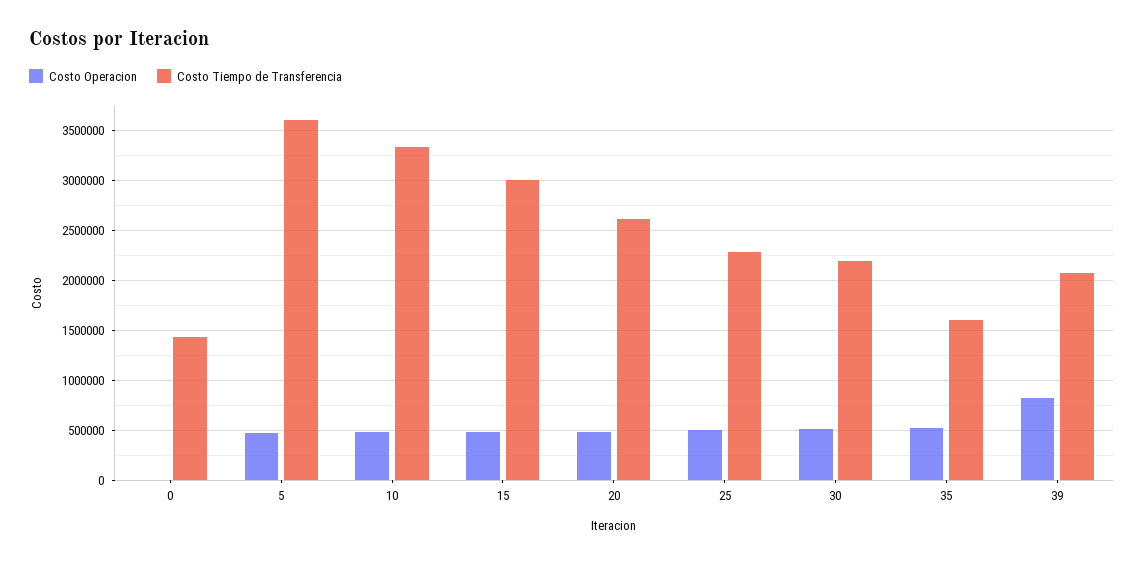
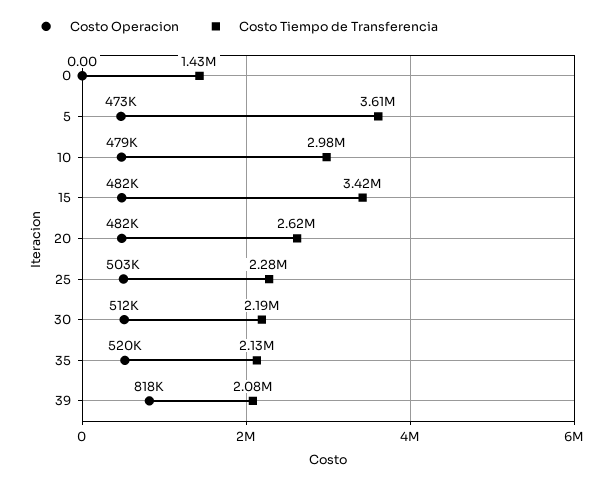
Costo Tiempo de Transferencia, 10: 3300000 -> 2980000
Costo Tiempo de Transferencia, 15: 3000000 -> 3420000
Costo Tiempo de Transferencia, 35: 1600000 -> 2130000

